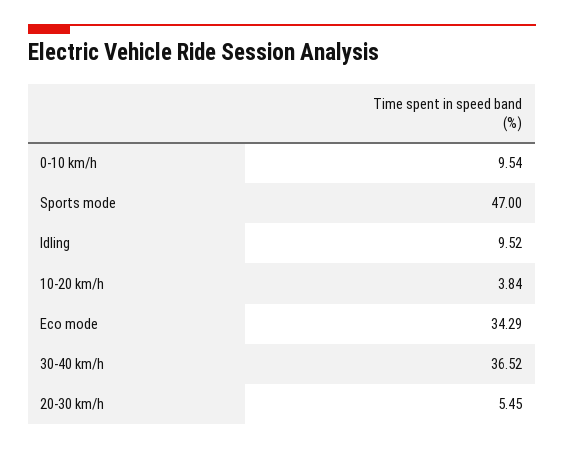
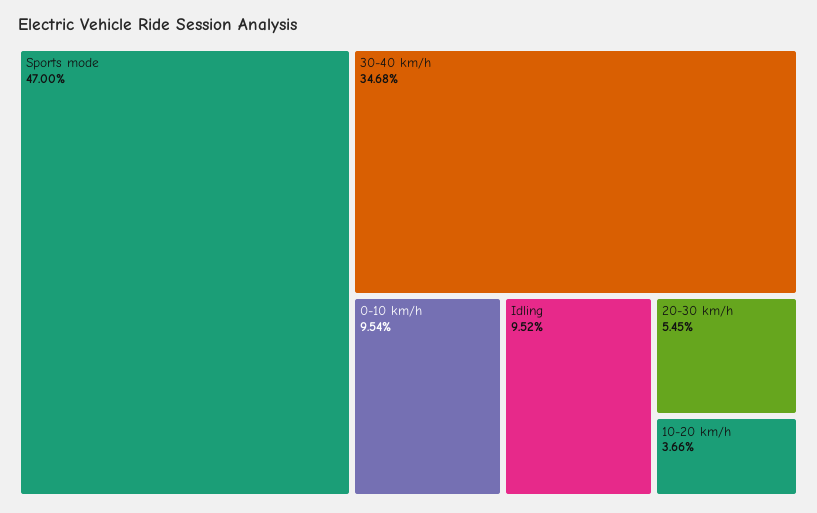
10-20 km/h: 3.84 -> 3.66
Eco mode: 34.29 -> none
30-40 km/h: 36.52 -> 34.68

